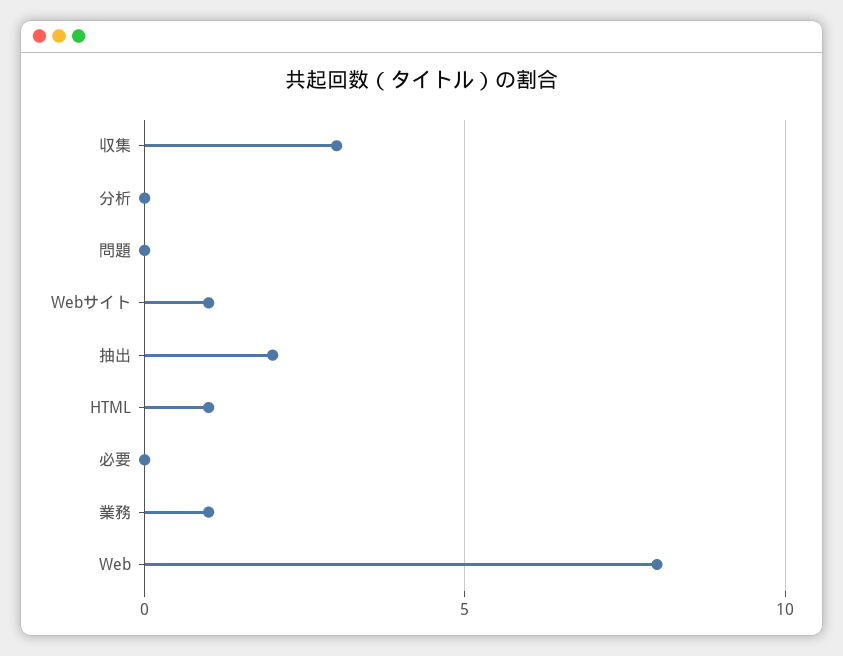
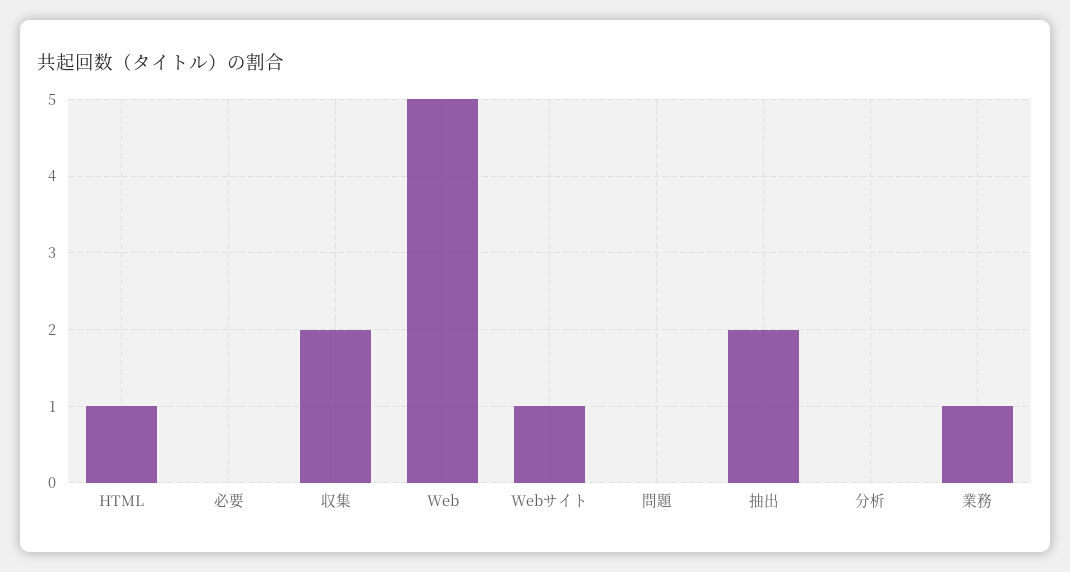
収集: 3 -> 2
Web: 8 -> 5

